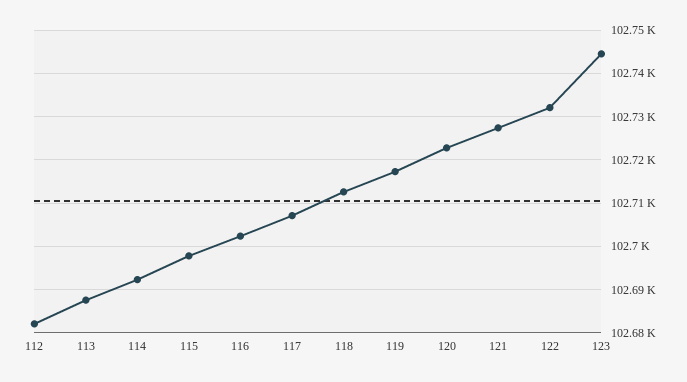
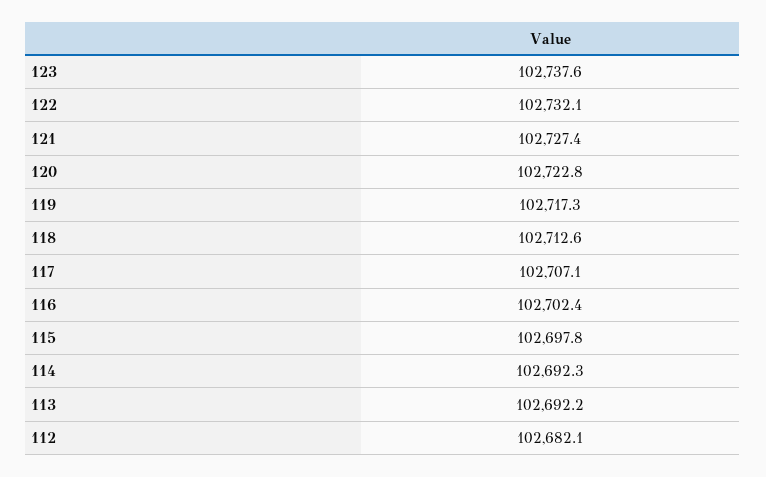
113: 102688 -> 102692.2
123: 102744 -> 102737.6

